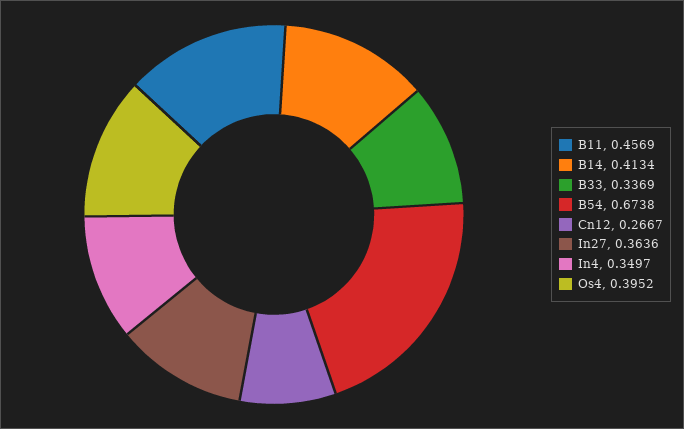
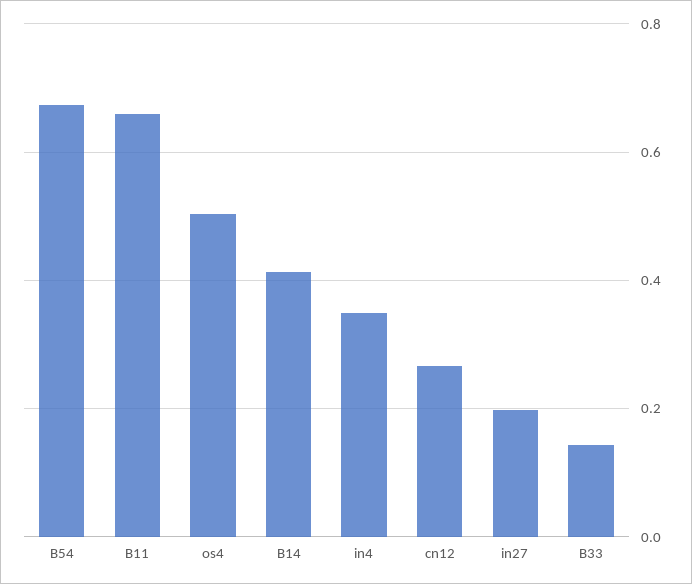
B11: 0.4569 -> 0.66
B33: 0.3369 -> 0.14
In27: 0.3636 -> 0.2
Os4: 0.3952 -> 0.5

